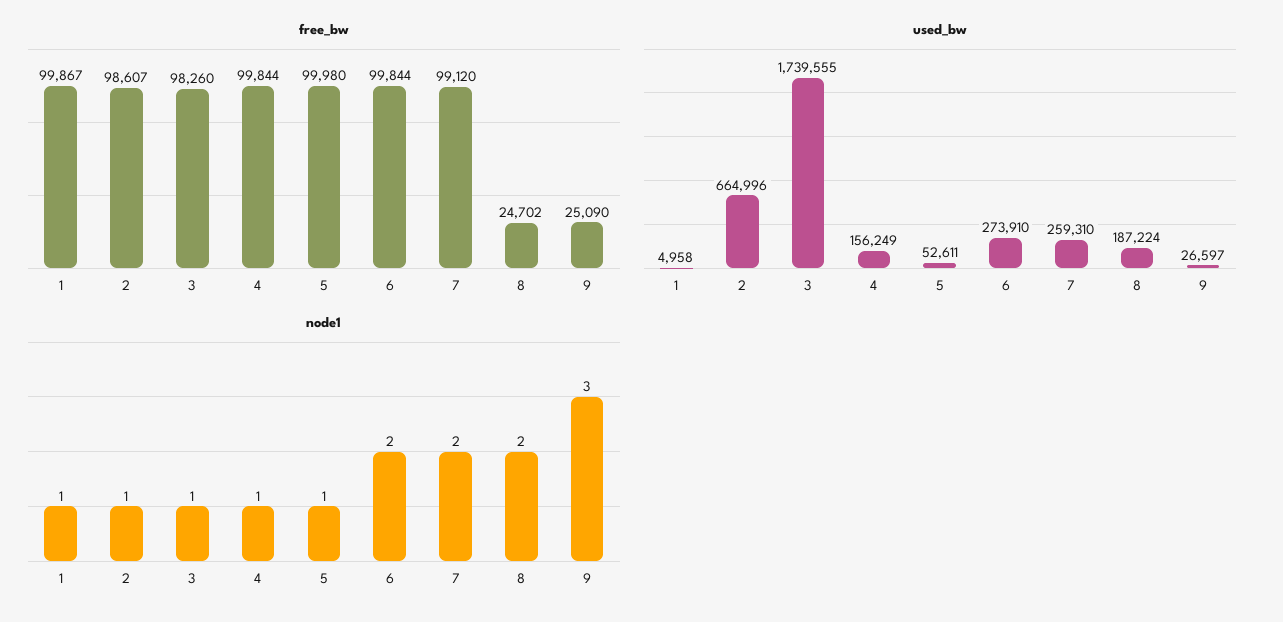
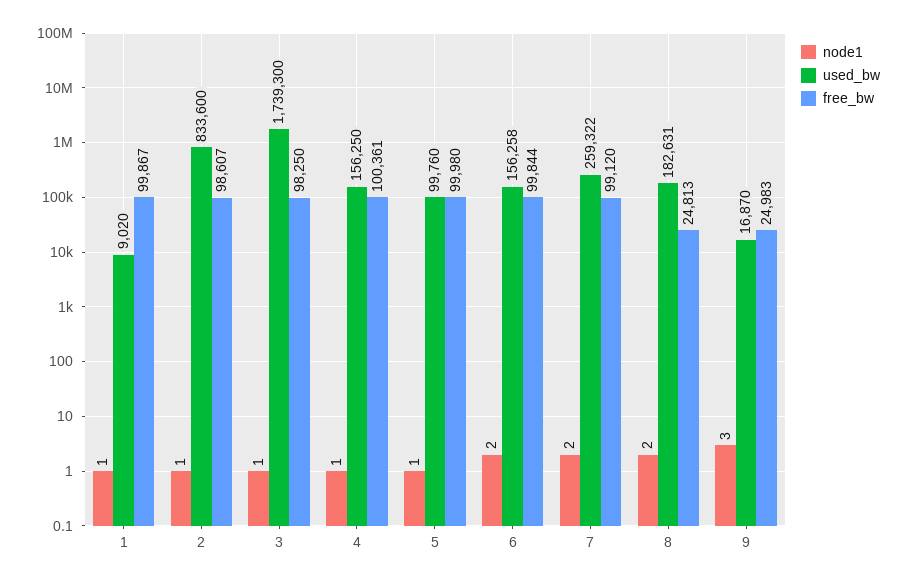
free_bw, 3: 98260 -> 98250
free_bw, 4: 99844 -> 100361
free_bw, 8: 24702 -> 24813
free_bw, 9: 25090 -> 24983
used_bw, 1: 4958 -> 9020
used_bw, 2: 664996 -> 833600
used_bw, 3: 1739555 -> 1739300
used_bw, 4: 156249 -> 156250
used_bw, 5: 52611 -> 99760
used_bw, 6: 273910 -> 156258
used_bw, 7: 259310 -> 259322
used_bw, 8: 187224 -> 182631
used_bw, 9: 26597 -> 16870

